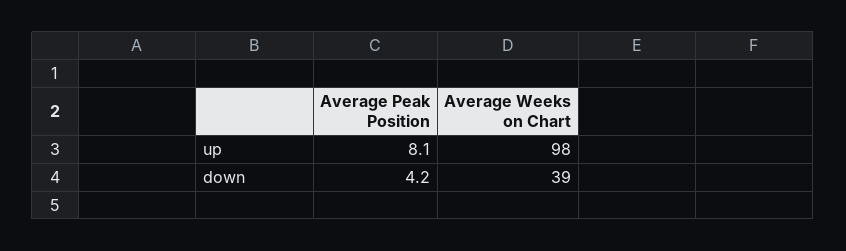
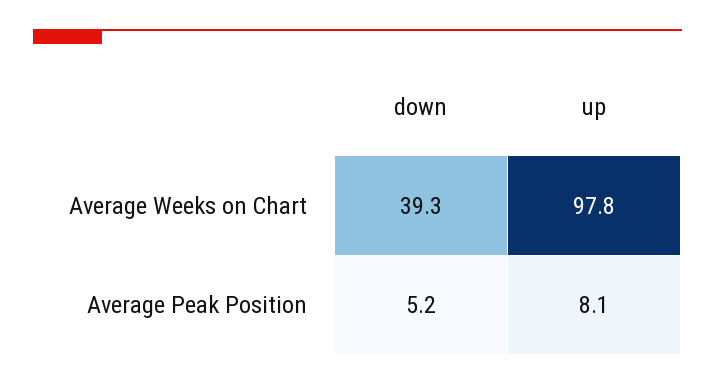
Average Peak Position, down: 4.2 -> 5.2

